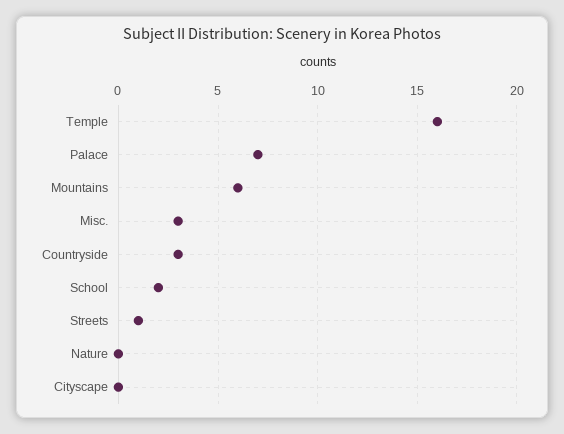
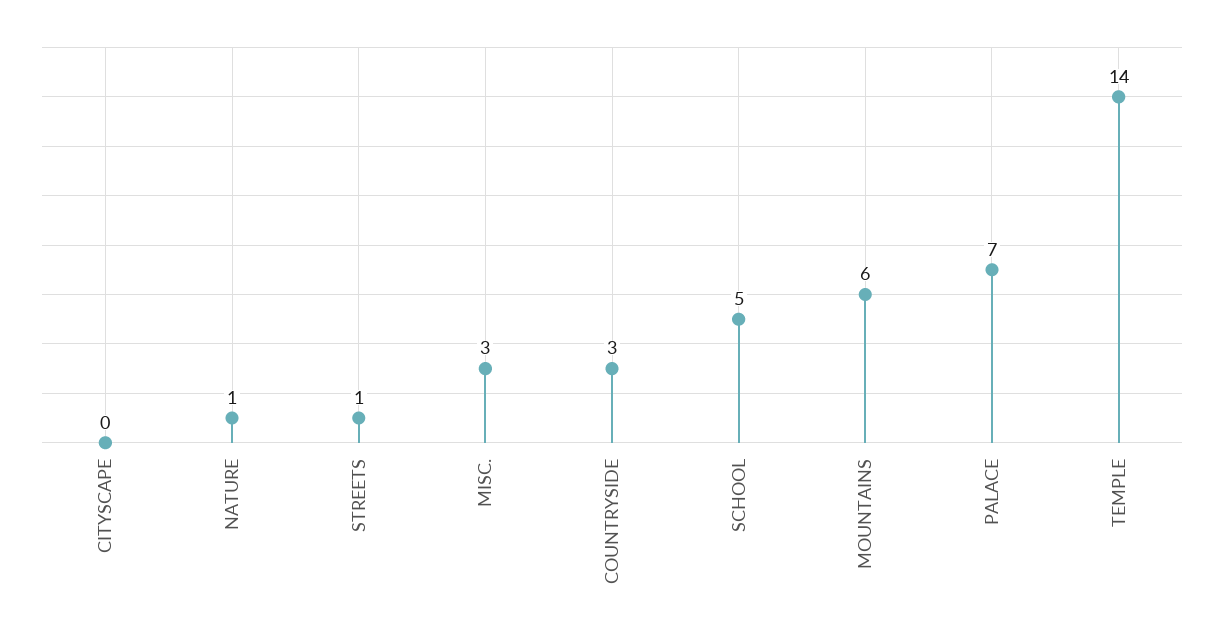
Temple: 16 -> 14
School: 2 -> 5
Nature: 0 -> 1

